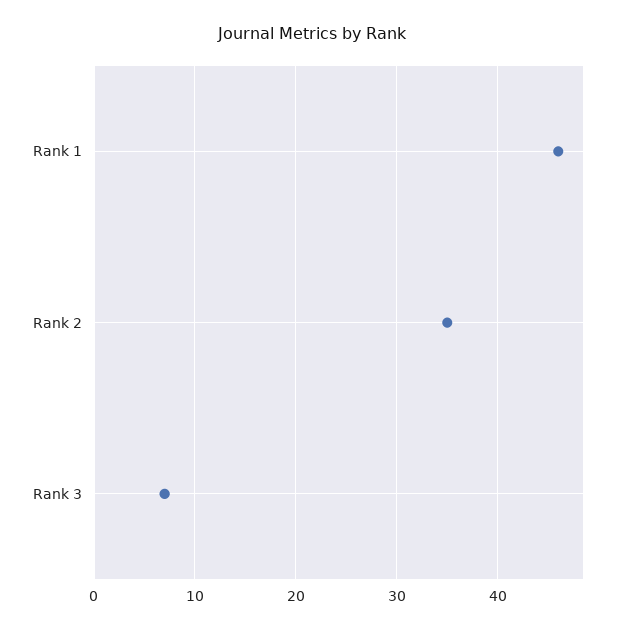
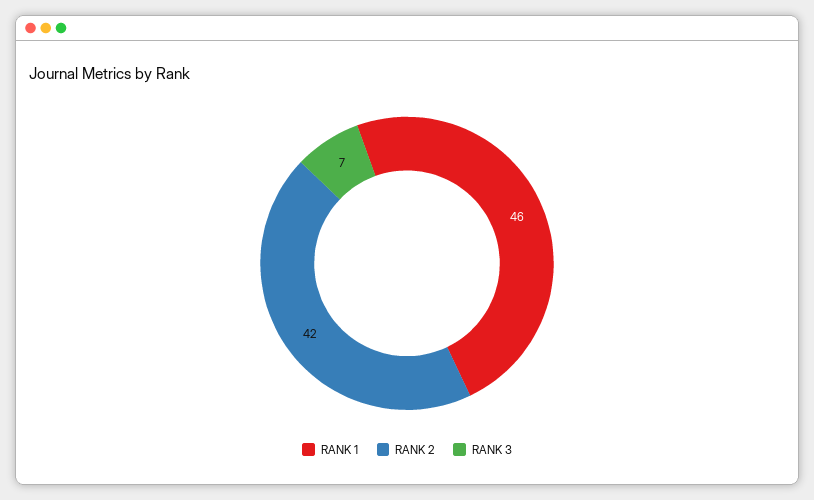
Rank 2: 35 -> 42

